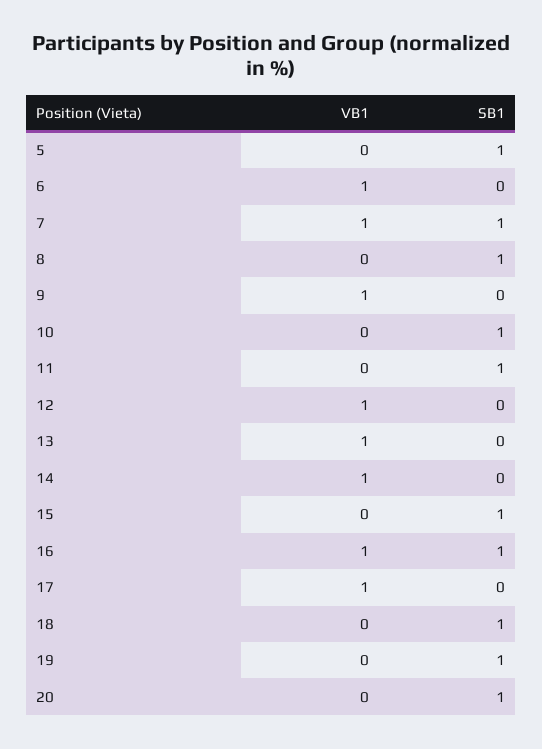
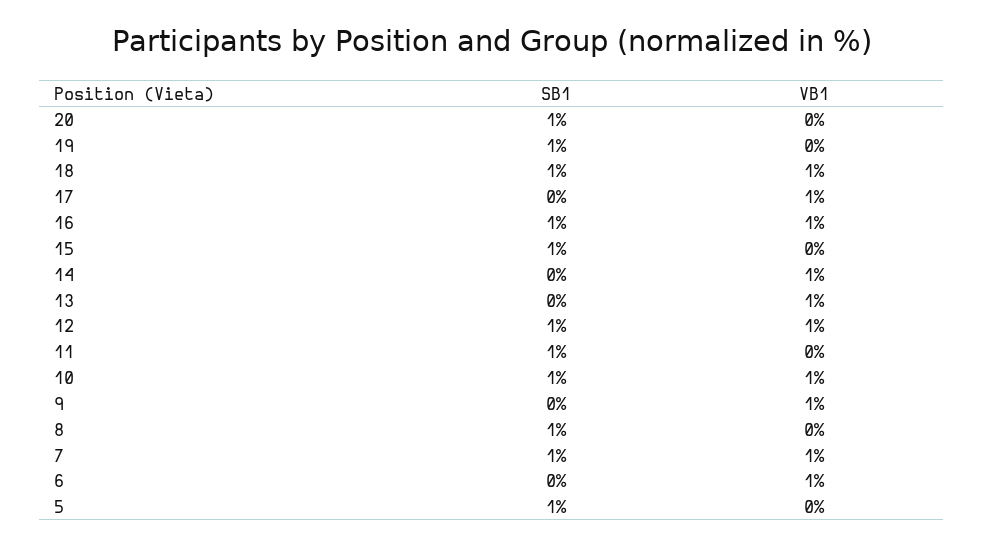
VB1, 10: 0 -> 1
SB1, 12: 0 -> 1
VB1, 18: 0 -> 1

